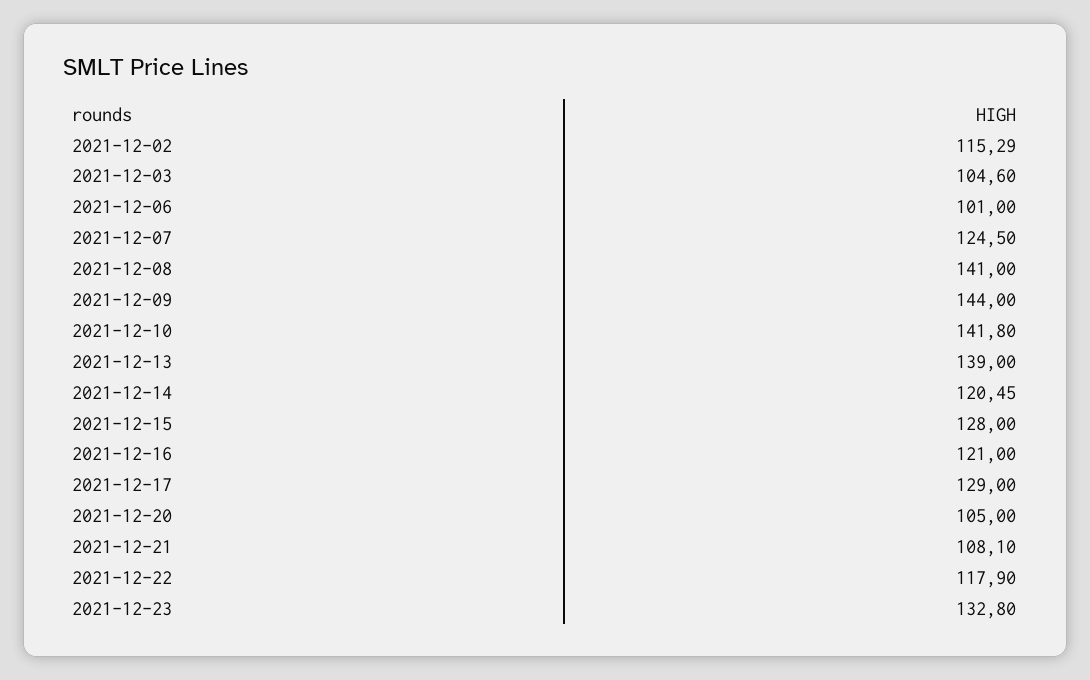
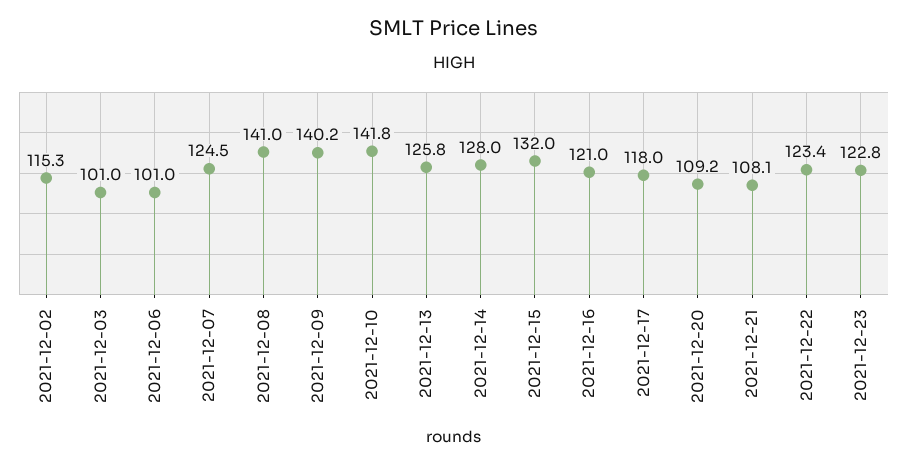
2021-12-03: 104.6 -> 101
2021-12-09: 144 -> 140.2
2021-12-13: 139 -> 125.8
2021-12-14: 120.45 -> 128
2021-12-15: 128 -> 132
2021-12-17: 129 -> 118
2021-12-20: 105 -> 109.2
2021-12-22: 117.9 -> 123.4
2021-12-23: 132.8 -> 122.8

